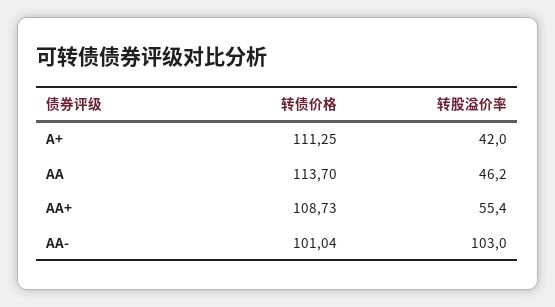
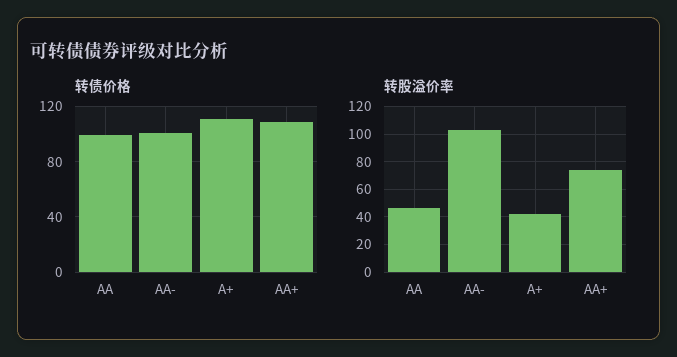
转债价格, AA: 113.7 -> 100
转股溢价率, AA+: 55.4 -> 75

